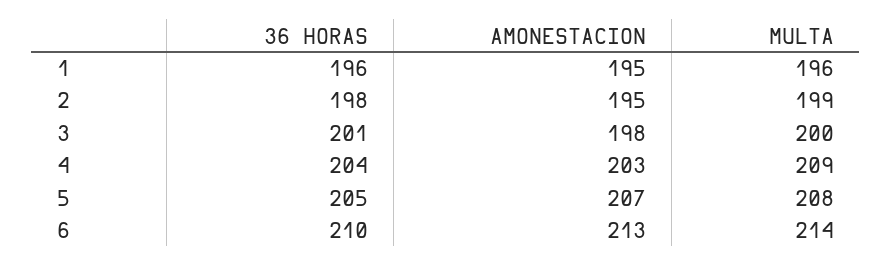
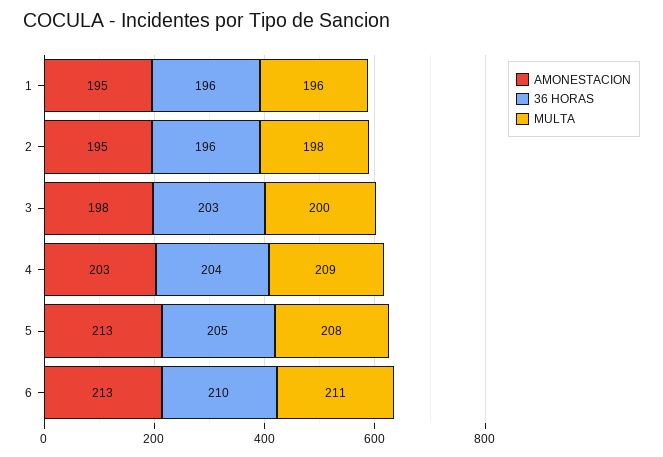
36 HORAS, 2: 198 -> 196
MULTA, 2: 199 -> 198
36 HORAS, 3: 201 -> 203
AMONESTACION, 5: 207 -> 213
MULTA, 6: 214 -> 211

